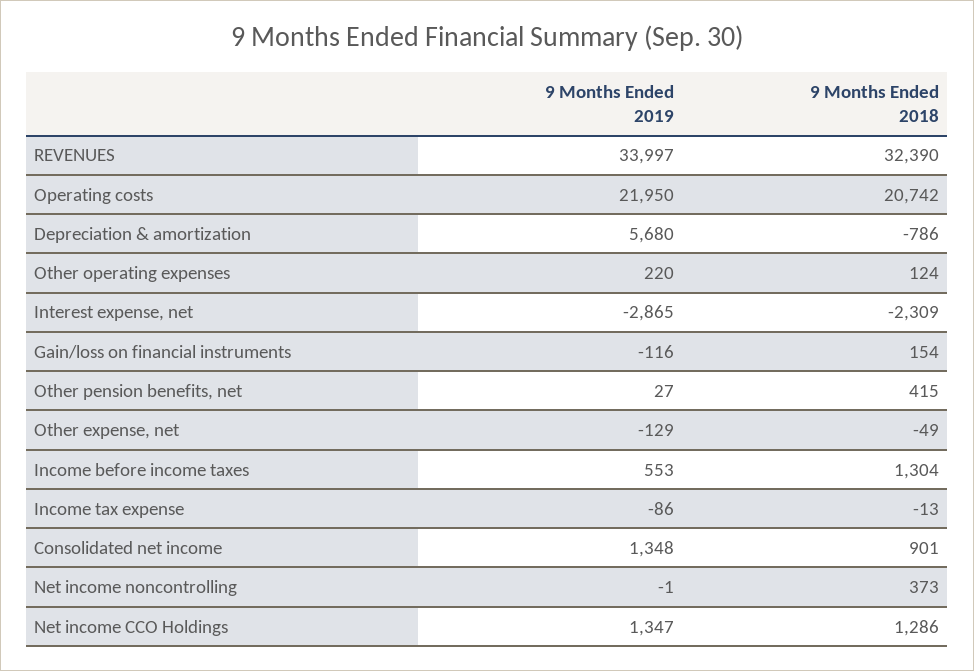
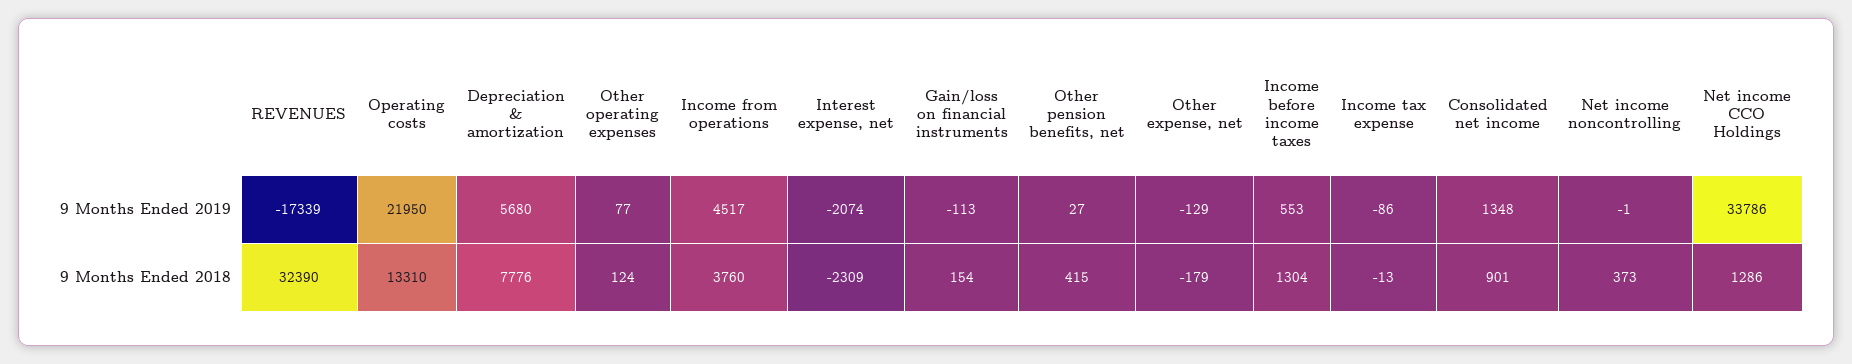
9 Months Ended 2019, REVENUES: 33997 -> -17339
9 Months Ended 2018, Operating costs: 20742 -> 13310
9 Months Ended 2018, Depreciation & amortization: -786 -> 7776
9 Months Ended 2019, Other operating expenses: 220 -> 77
9 Months Ended 2019, Interest expense, net: -2865 -> -2074
9 Months Ended 2019, Gain/loss on financial instruments: -116 -> -113
9 Months Ended 2018, Other expense, net: -49 -> -179
9 Months Ended 2019, Net income CCO Holdings: 1347 -> 33786
9 Months Ended 2019, Income from operations: none -> 4517
9 Months Ended 2018, Income from operations: none -> 3760

